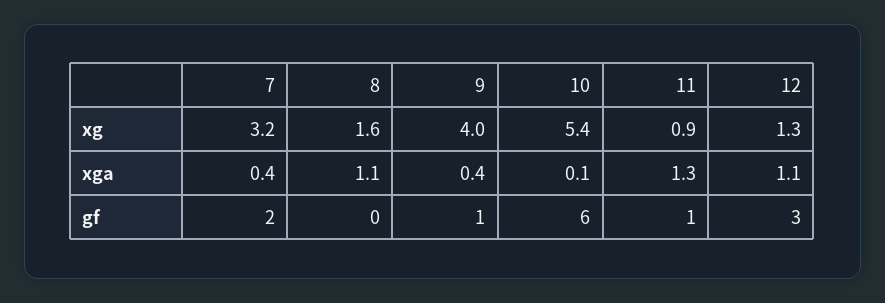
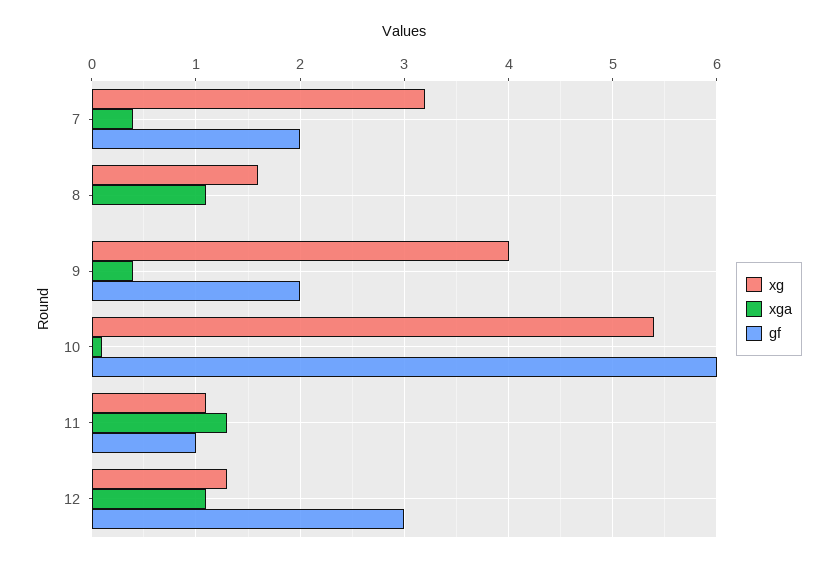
xg, 11: 0.9 -> 1.1
gf, 9: 1 -> 2

